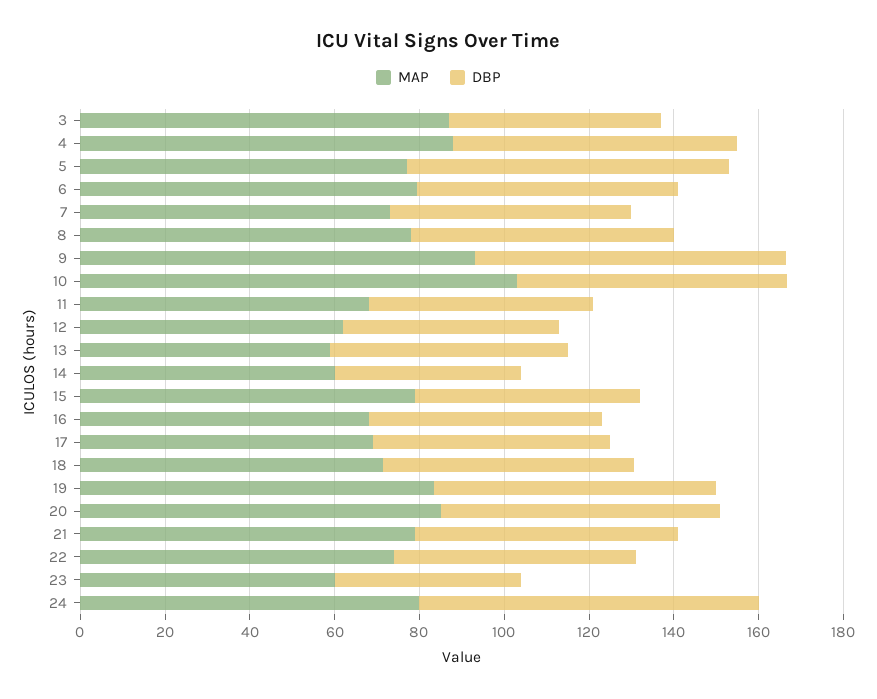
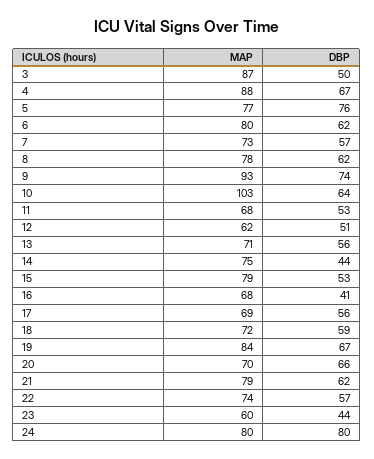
MAP, 13: 60 -> 71
MAP, 14: 60 -> 75
DBP, 16: 55 -> 41
MAP, 20: 85 -> 70

